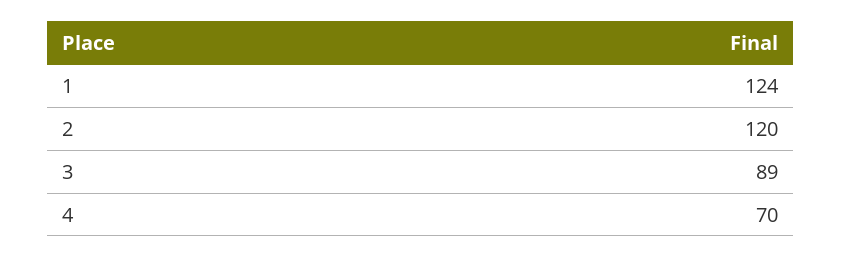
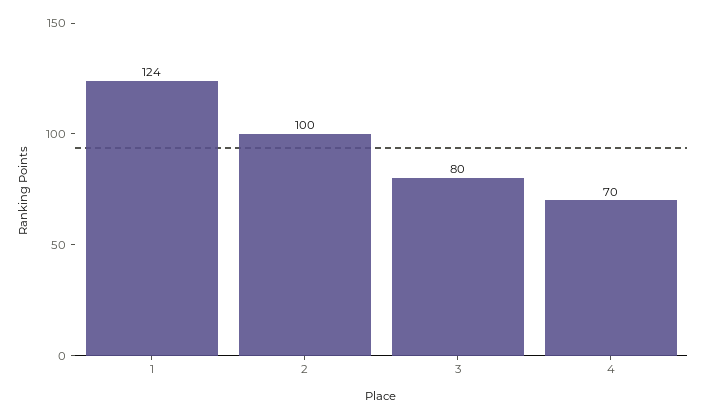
2: 120 -> 100
3: 89 -> 80

